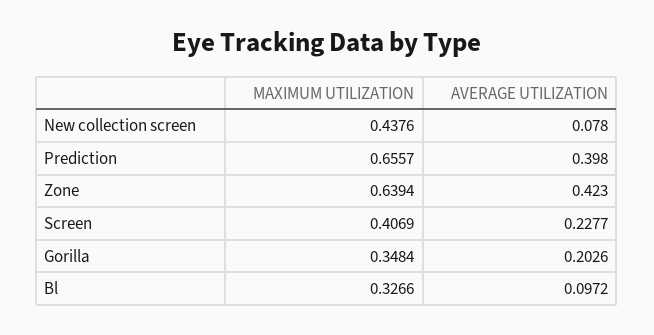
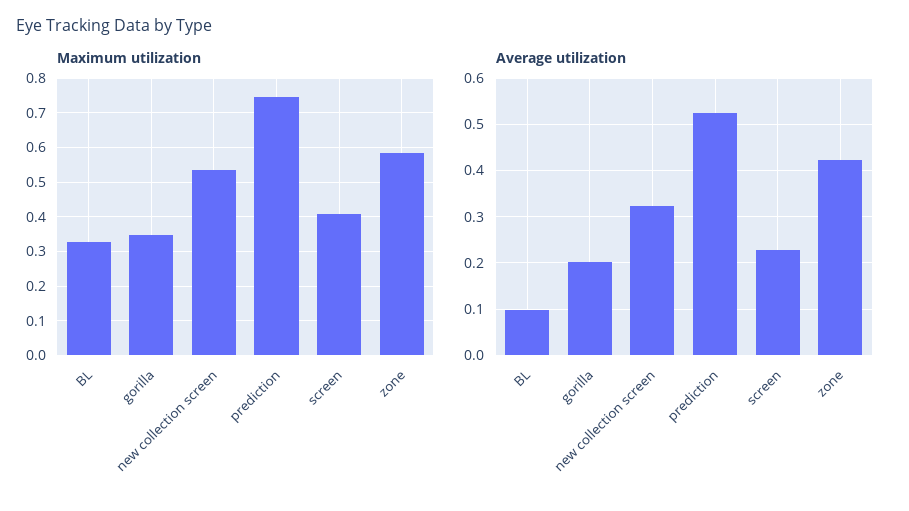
MAXIMUM UTILIZATION, New collection screen: 0.4376 -> 0.54
AVERAGE UTILIZATION, New collection screen: 0.078 -> 0.32
MAXIMUM UTILIZATION, Prediction: 0.6557 -> 0.74
AVERAGE UTILIZATION, Prediction: 0.398 -> 0.52
MAXIMUM UTILIZATION, Zone: 0.6394 -> 0.58

